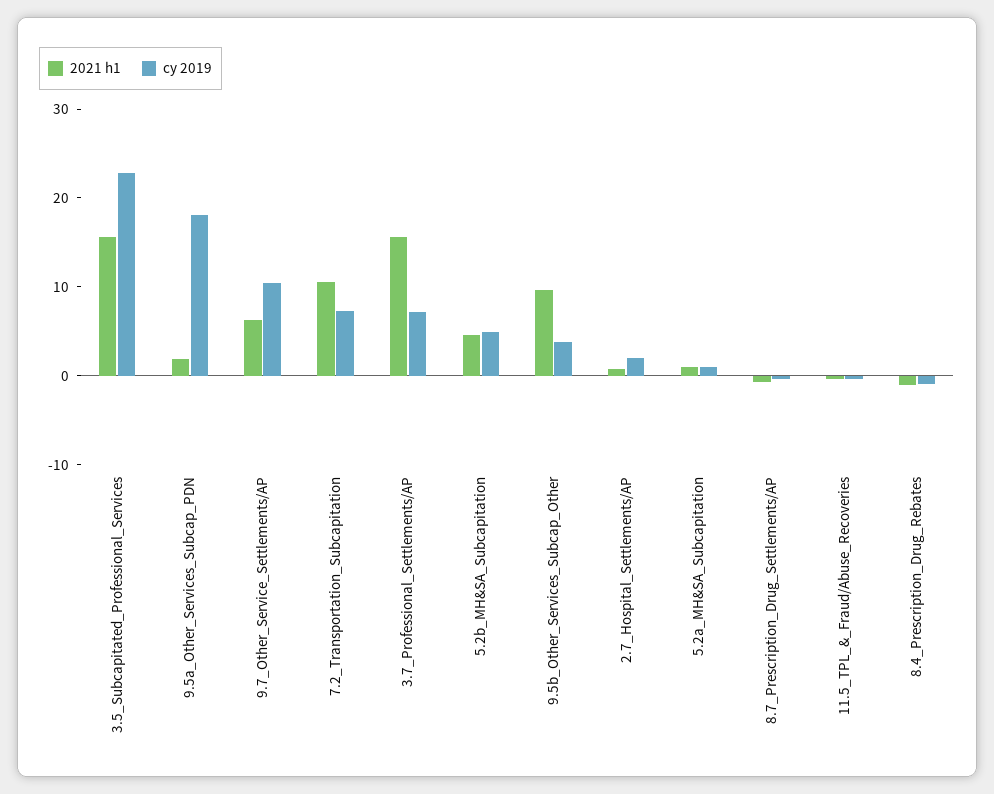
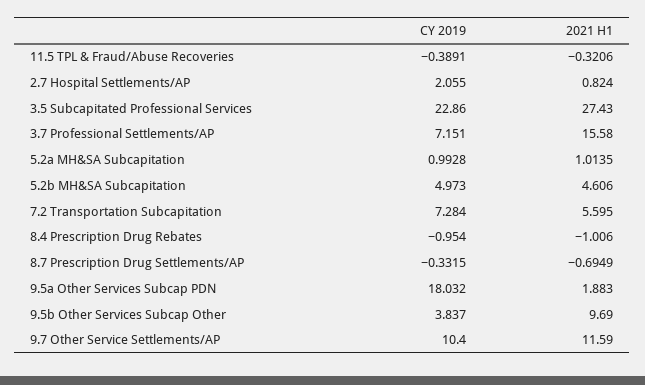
2021 h1, 3.5_Subcapitated_Professional_Services: 16 -> 27.43
2021 h1, 9.7_Other_Service_Settlements/AP: 6 -> 11.59
2021 h1, 7.2_Transportation_Subcapitation: 10 -> 5.595

